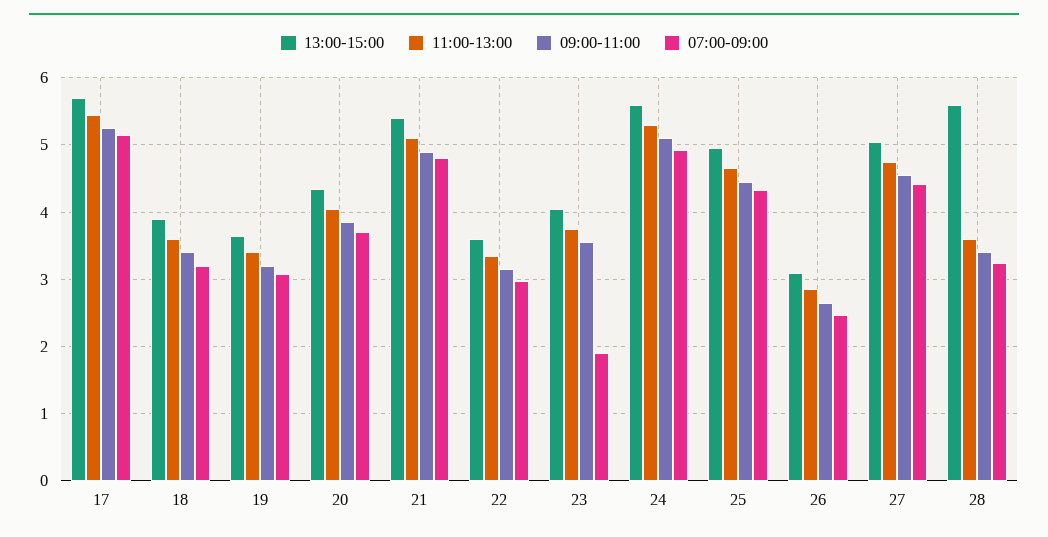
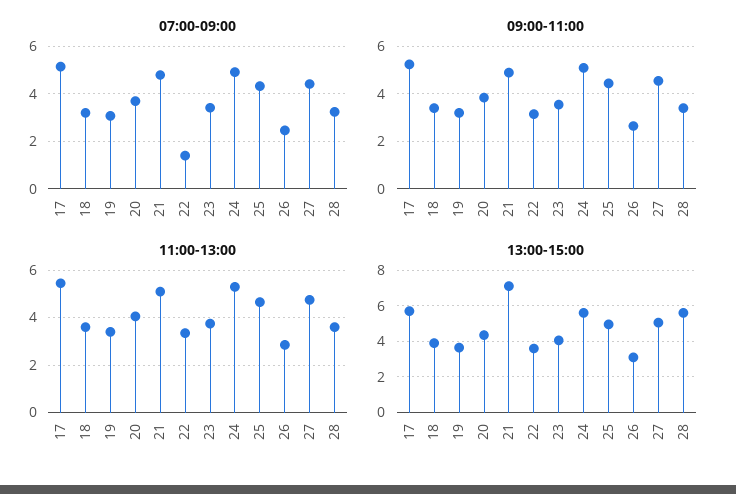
13:00-15:00, 21: 5.4 -> 7
07:00-09:00, 22: 3 -> 1.5
07:00-09:00, 23: 1.9 -> 3.5

